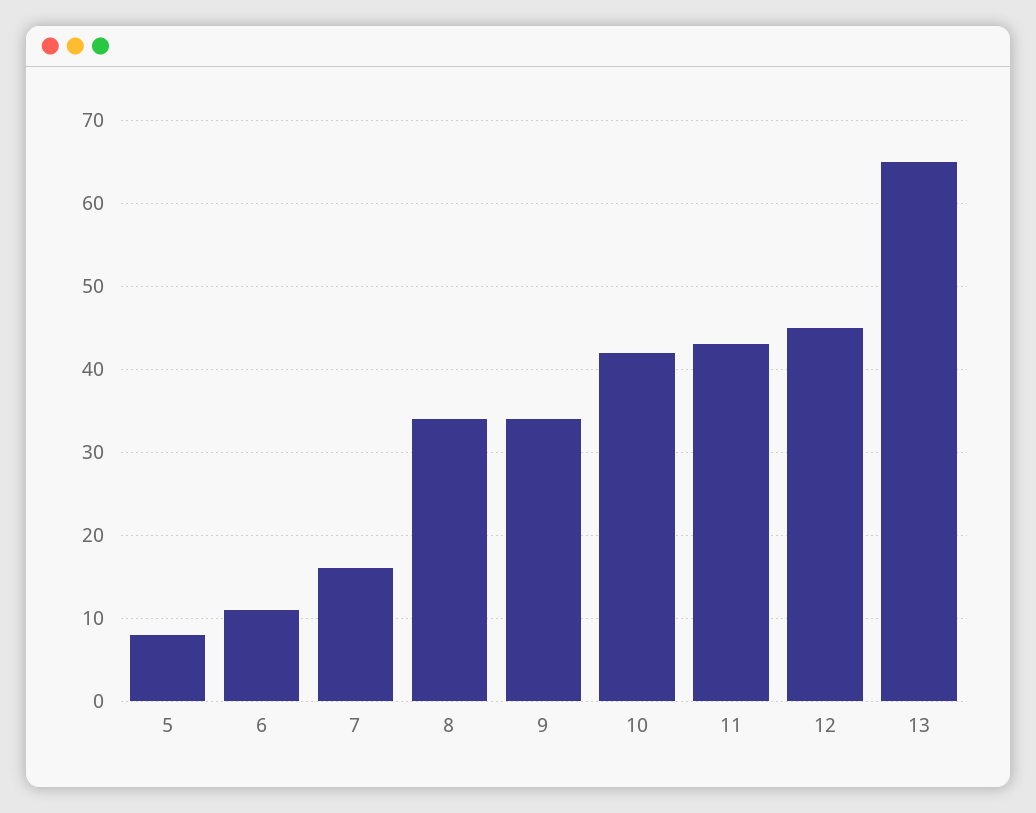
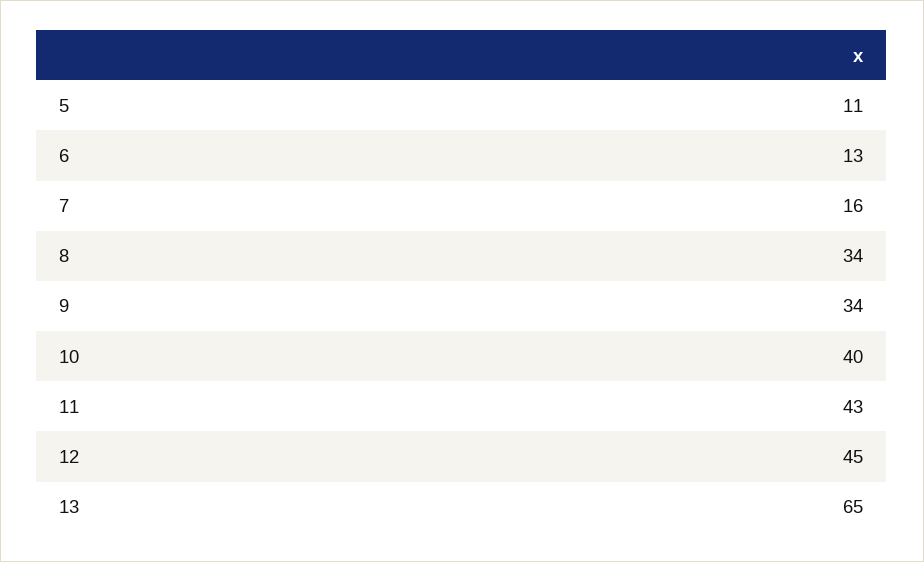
5: 8 -> 11
6: 11 -> 13
10: 42 -> 40

